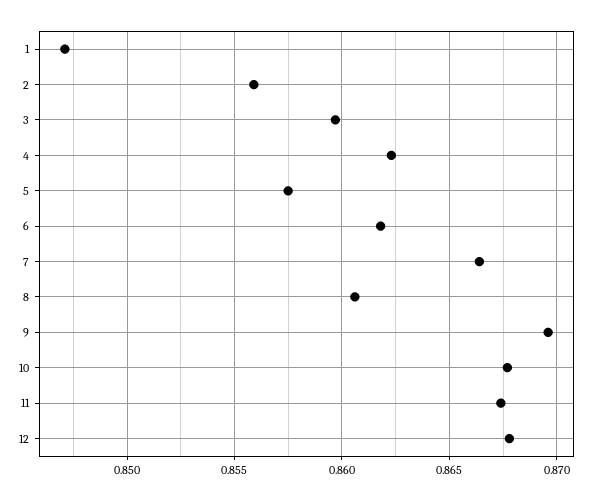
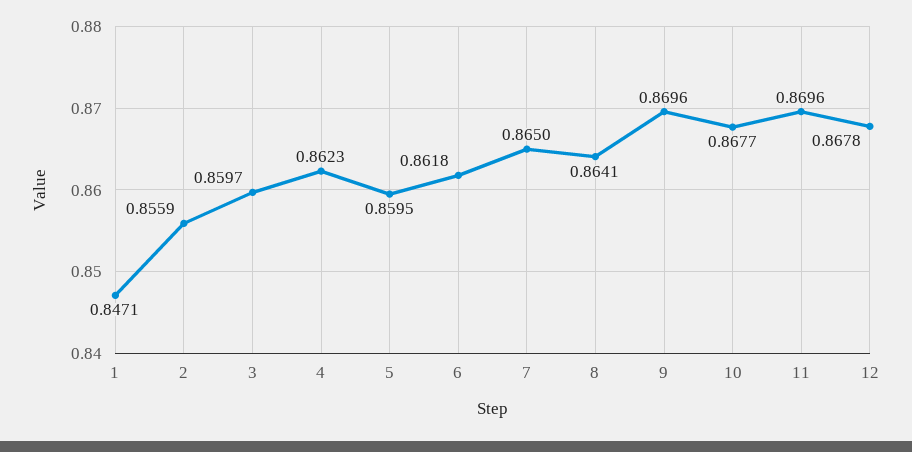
5: 0.8575 -> 0.8595
7: 0.8665 -> 0.865
8: 0.8605 -> 0.8641
11: 0.8675 -> 0.8696

